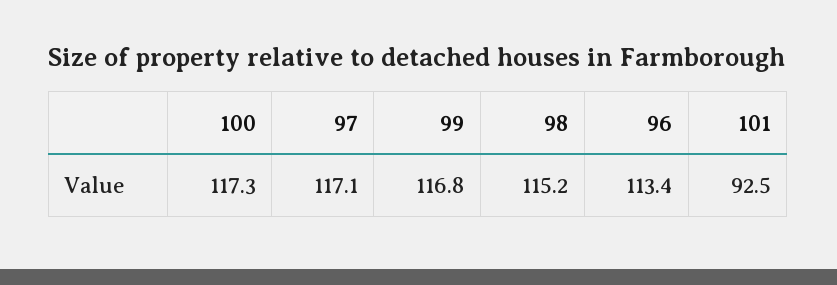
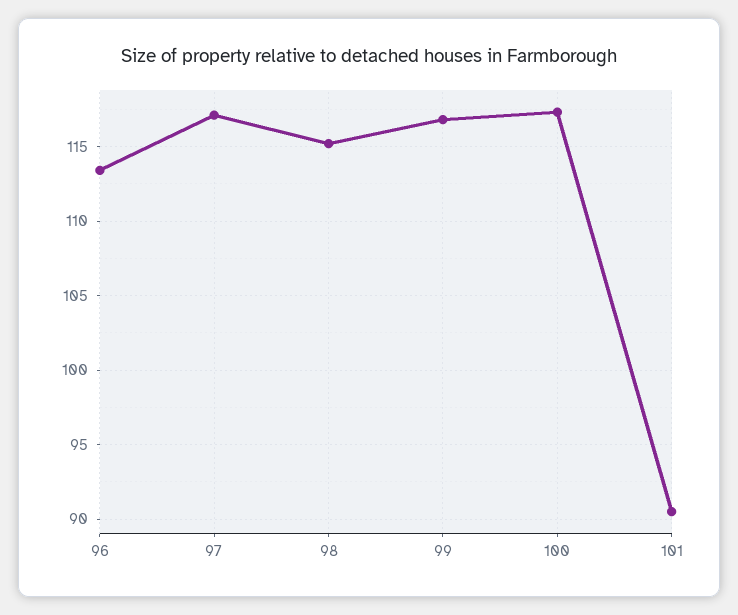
101: 92.5 -> 90.5

